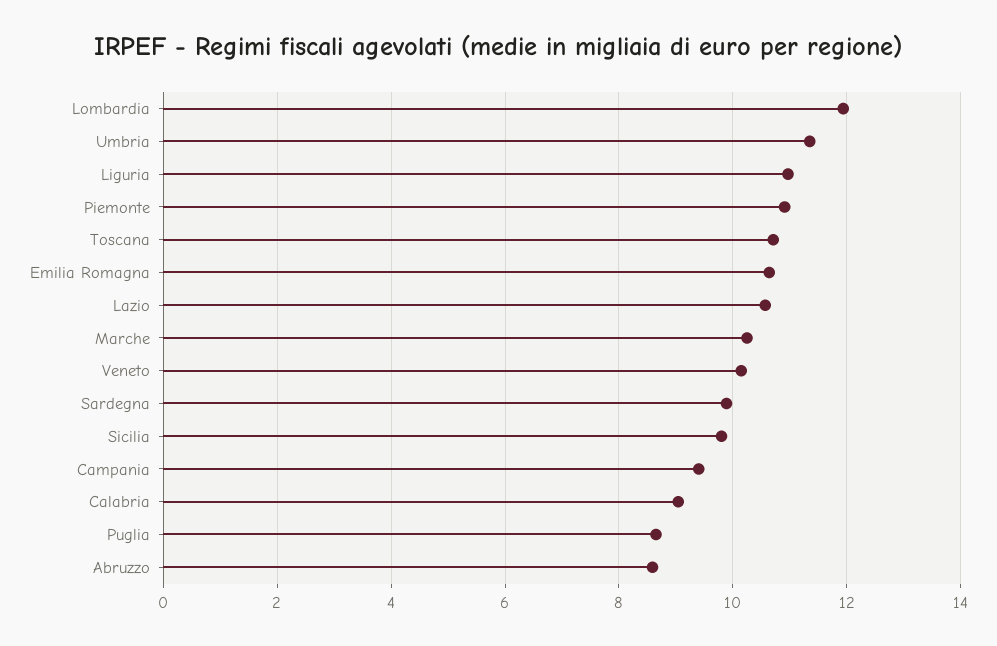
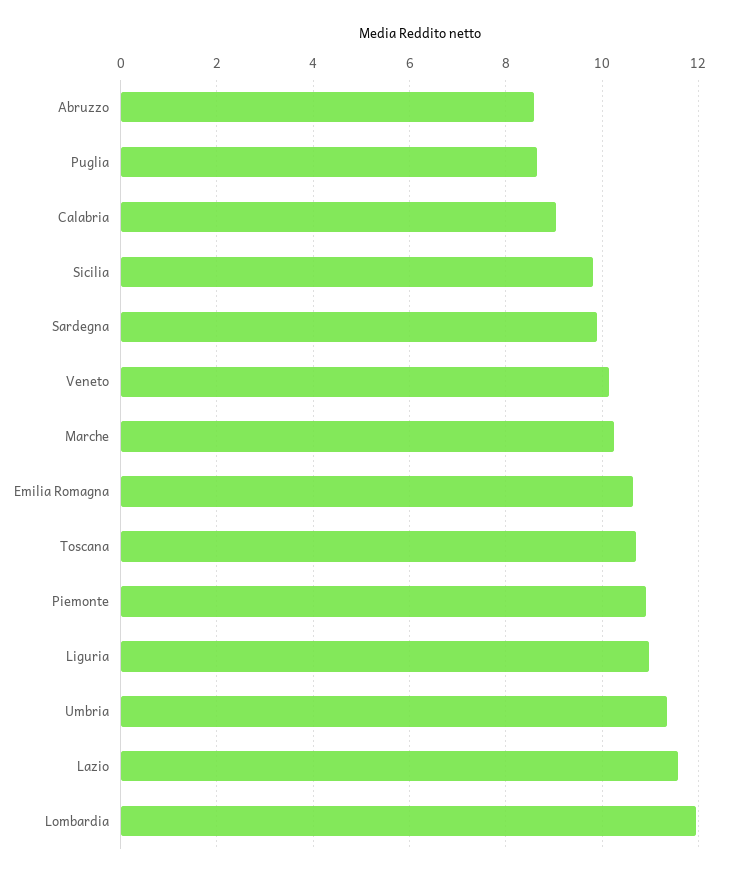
Lazio: 10.6 -> 11.6
Campania: 9.4 -> none

